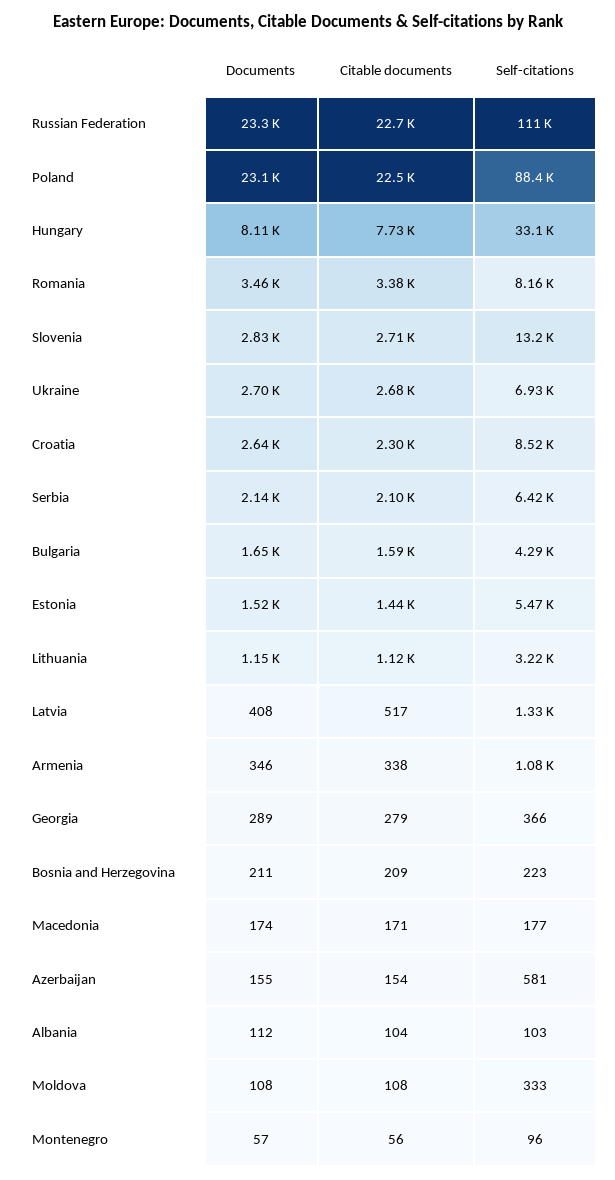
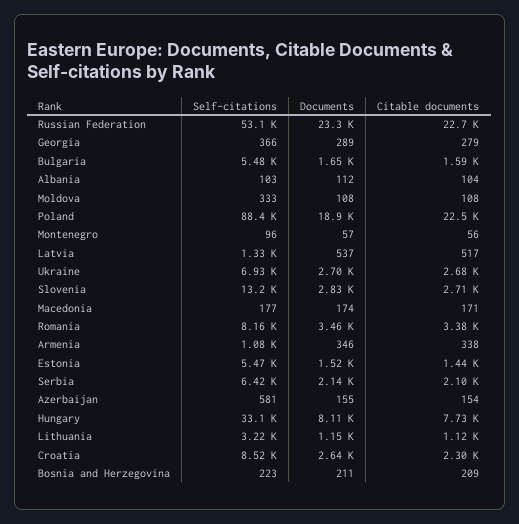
Self-citations, Russian Federation: 111000 -> 53100
Documents, Poland: 23100 -> 18900
Self-citations, Bulgaria: 4290 -> 5480
Documents, Latvia: 408 -> 537

